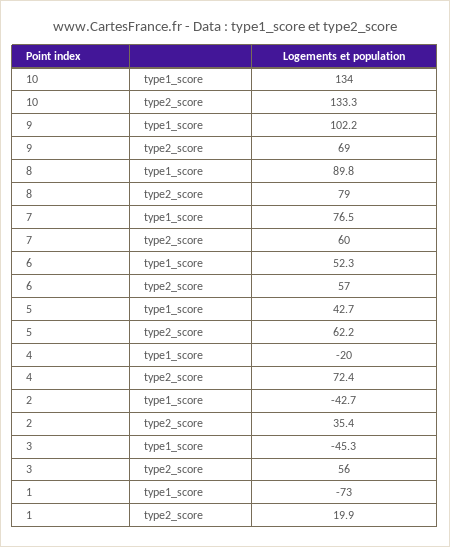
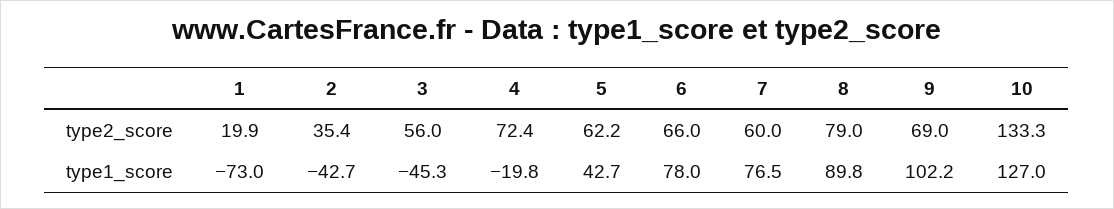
10, type1_score: 134 -> 127
6, type1_score: 52.3 -> 78
6, type2_score: 57 -> 66
4, type1_score: -20 -> -19.8

